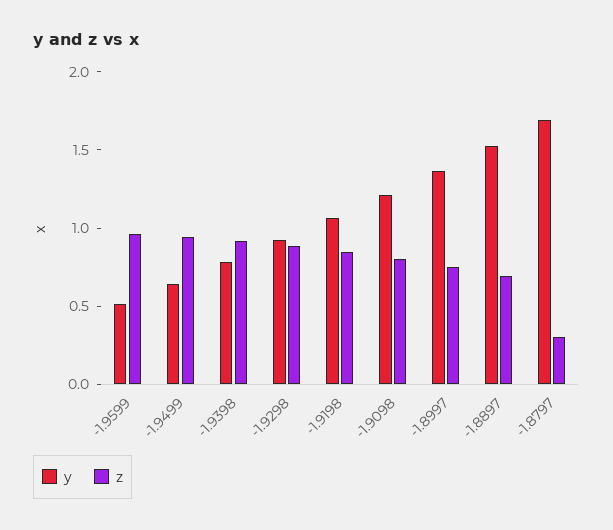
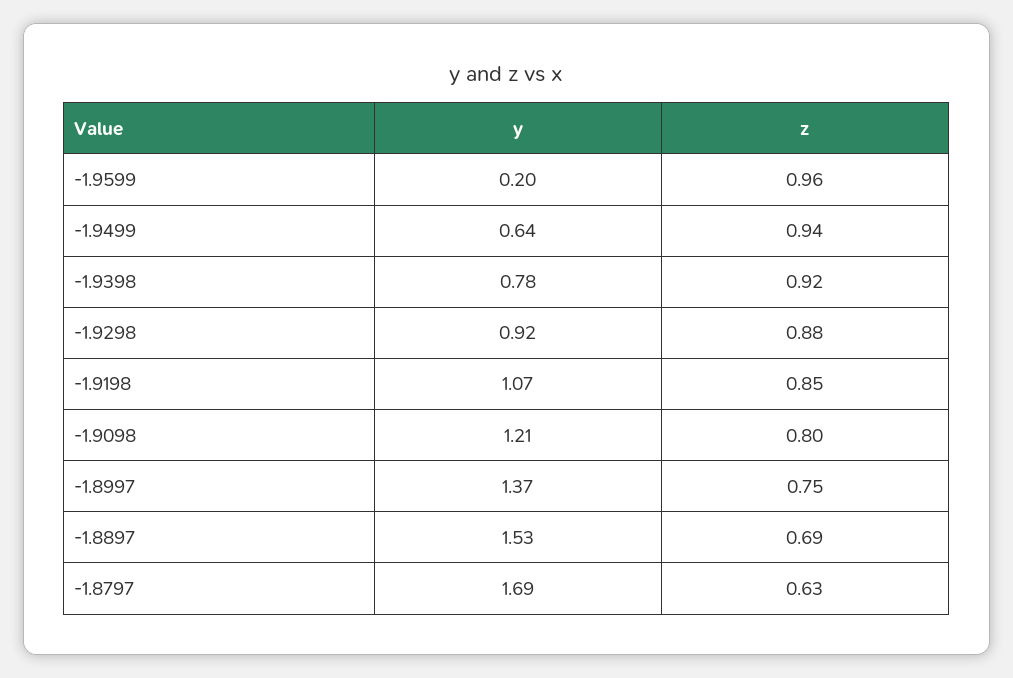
y, -1.9599: 0.5 -> 0.2
z, -1.8797: 0.3 -> 0.63

